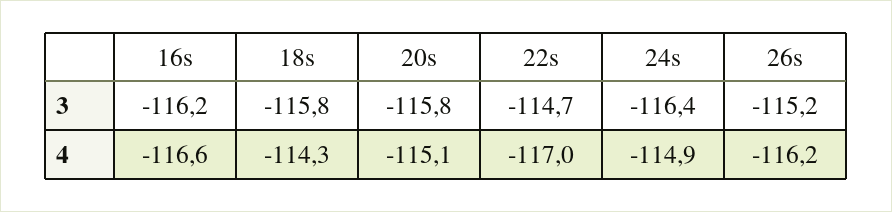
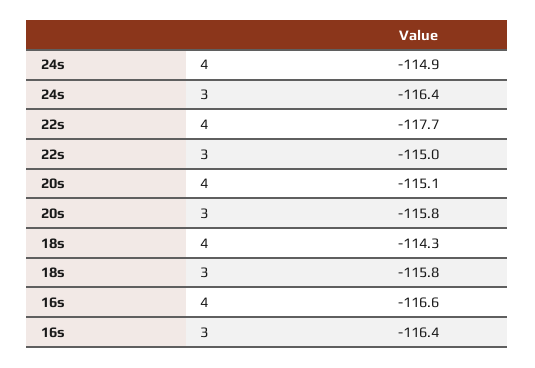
16s, 3: -116.2 -> -116.4
22s, 3: -114.7 -> -115
26s, 3: -115.2 -> none
22s, 4: -117 -> -117.7
26s, 4: -116.2 -> none

